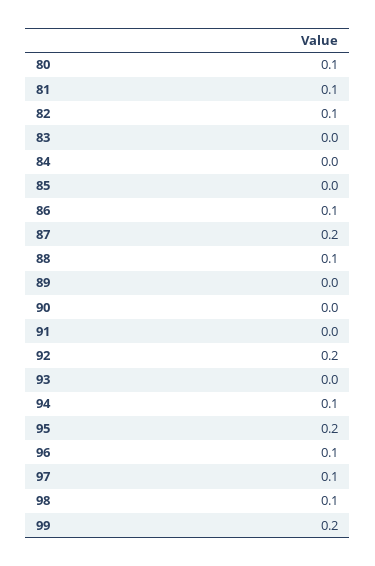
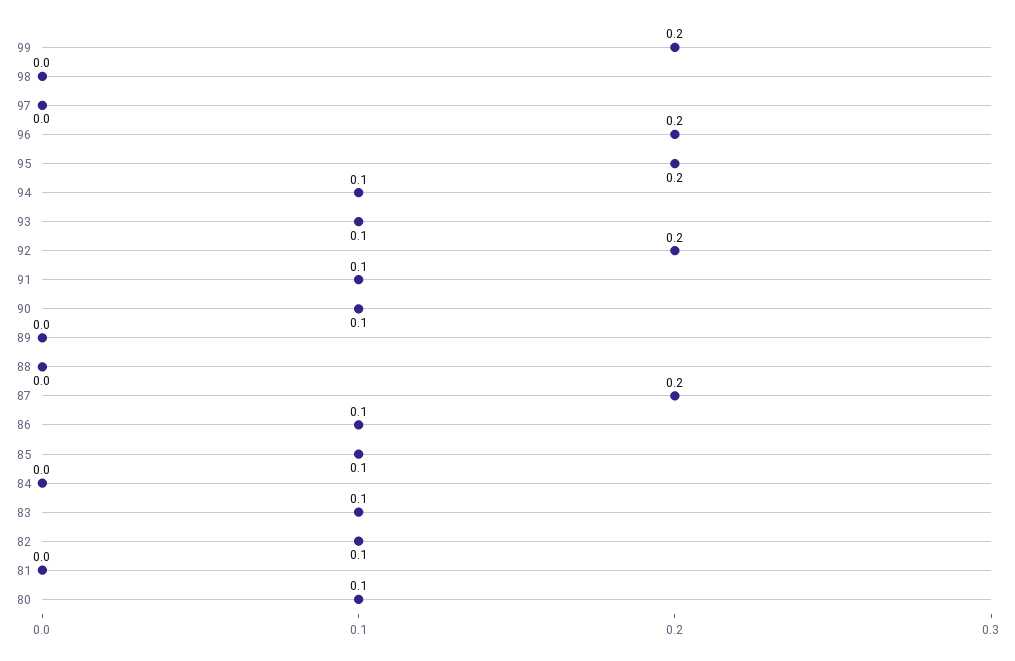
81: 0.1 -> 0
83: 0 -> 0.1
85: 0 -> 0.1
88: 0.1 -> 0
90: 0 -> 0.1
91: 0 -> 0.1
93: 0 -> 0.1
96: 0.1 -> 0.2
97: 0.1 -> 0
98: 0.1 -> 0

